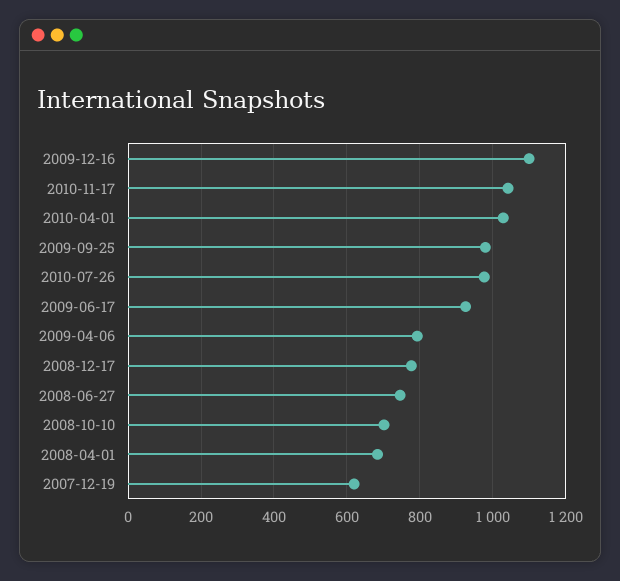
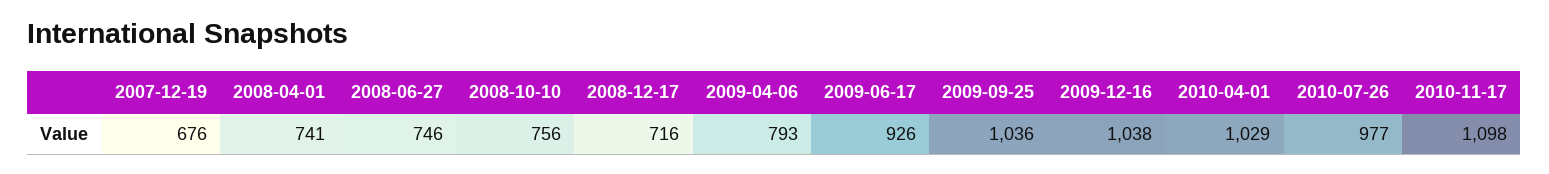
2009-12-16: 1100 -> 1038
2010-11-17: 1040 -> 1098
2009-09-25: 980 -> 1036
2008-12-17: 780 -> 716
2008-10-10: 700 -> 756
2008-04-01: 680 -> 741
2007-12-19: 620 -> 676

